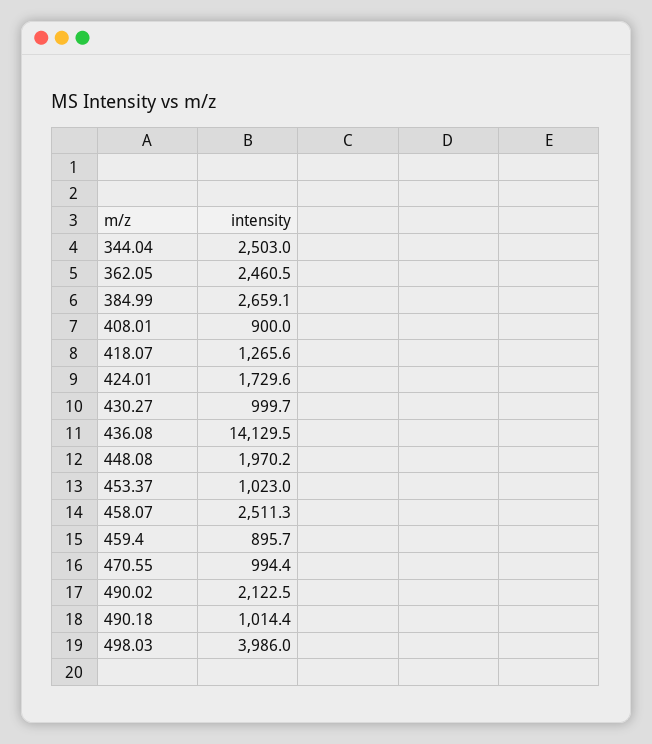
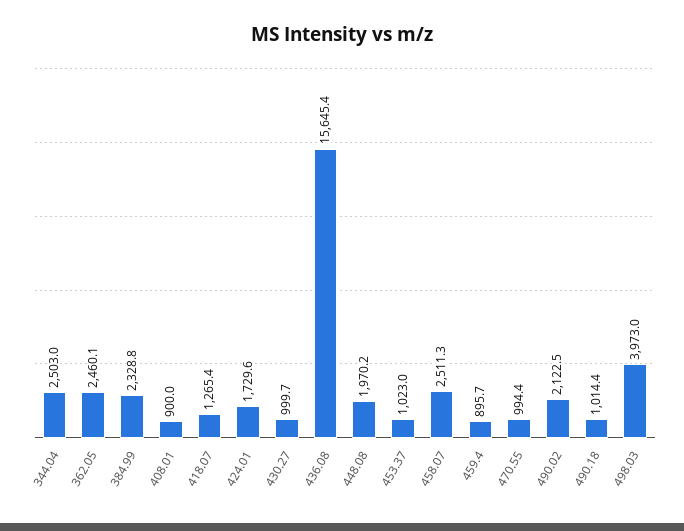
362.05: 2460.5 -> 2460.1
384.99: 2659.1 -> 2328.8
418.07: 1265.6 -> 1265.4
436.08: 14129.5 -> 15645.4
498.03: 3986 -> 3973

